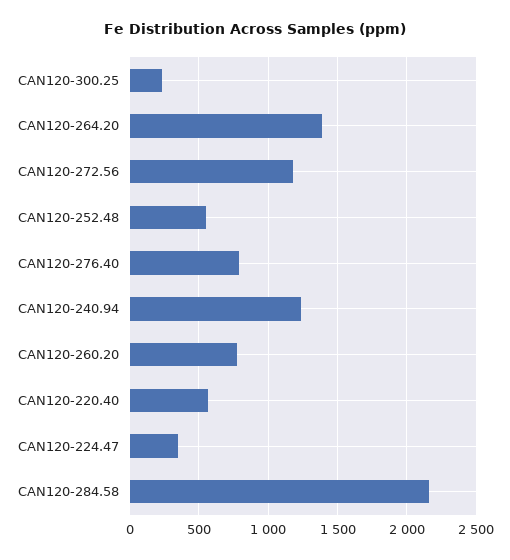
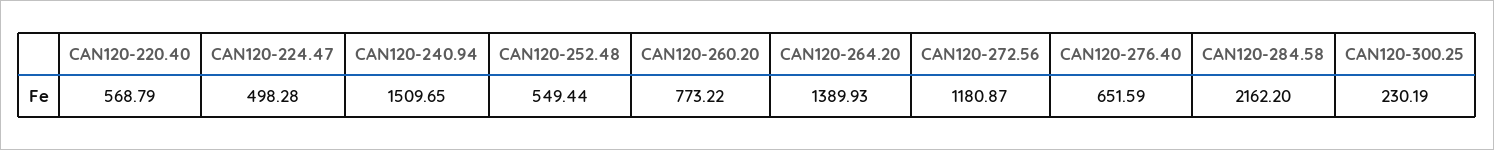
CAN120-276.40: 800 -> 651.59
CAN120-240.94: 1250 -> 1509.65
CAN120-224.47: 350 -> 498.28

